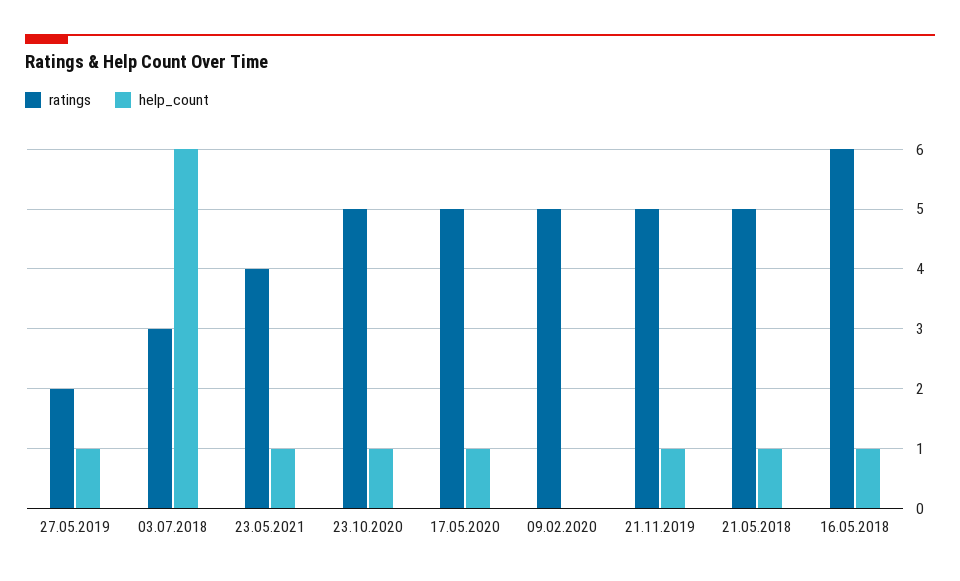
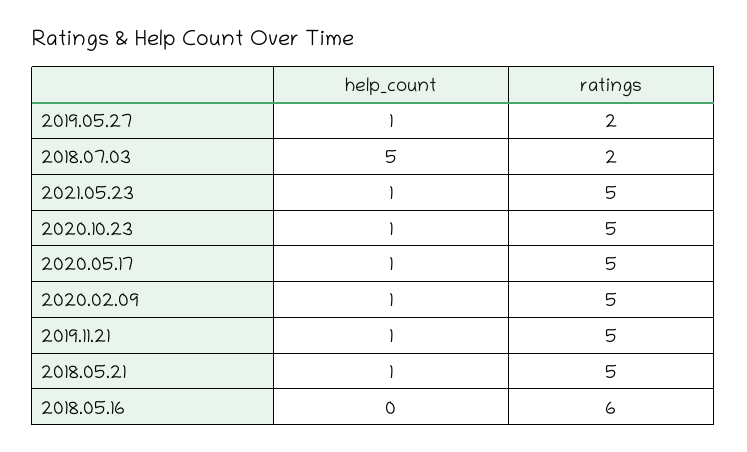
ratings, 03.07.2018: 3 -> 2
help_count, 03.07.2018: 6 -> 5
ratings, 23.05.2021: 4 -> 5
help_count, 09.02.2020: 0 -> 1
help_count, 16.05.2018: 1 -> 0

